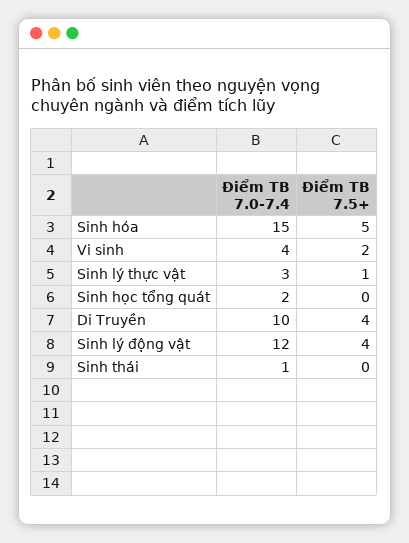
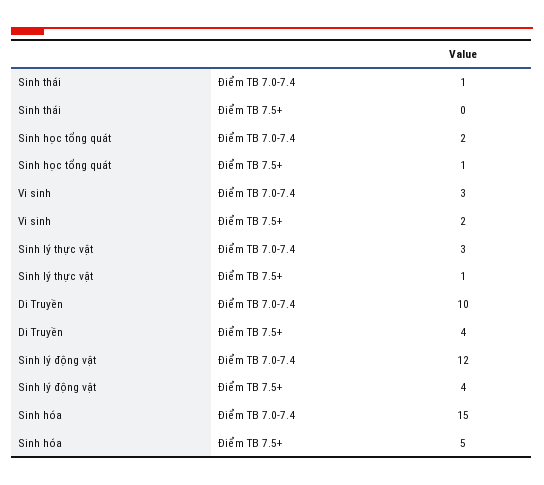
Điểm TB 7.0-7.4, Vi sinh: 4 -> 3
Điểm TB 7.5+, Sinh học tổng quát: 0 -> 1

